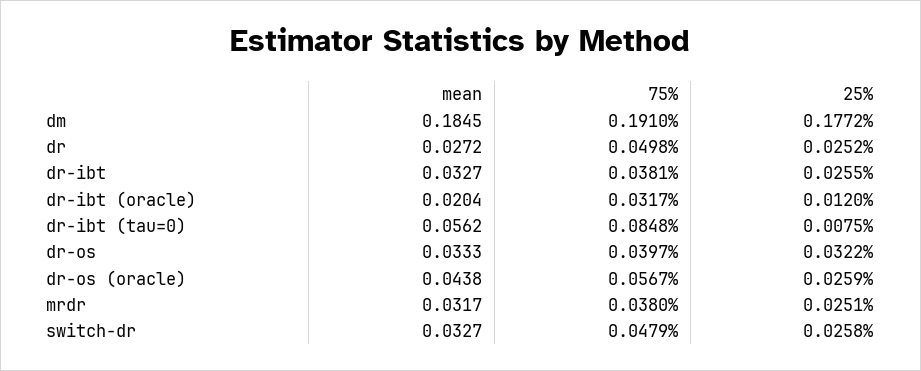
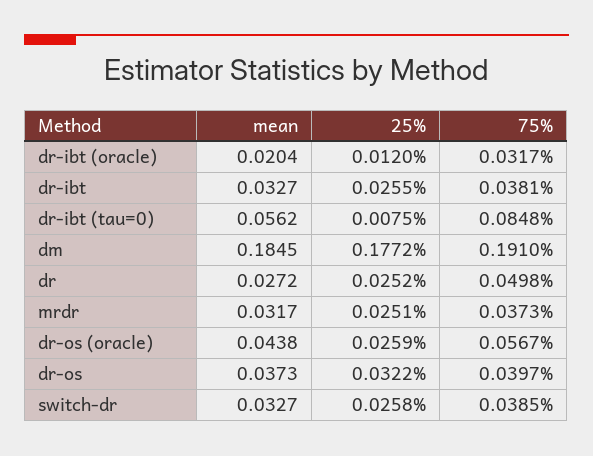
mean, dr-os: 0.0333 -> 0.0373
75%, mrdr: 0.038 -> 0.0373
75%, switch-dr: 0.0479 -> 0.0385

